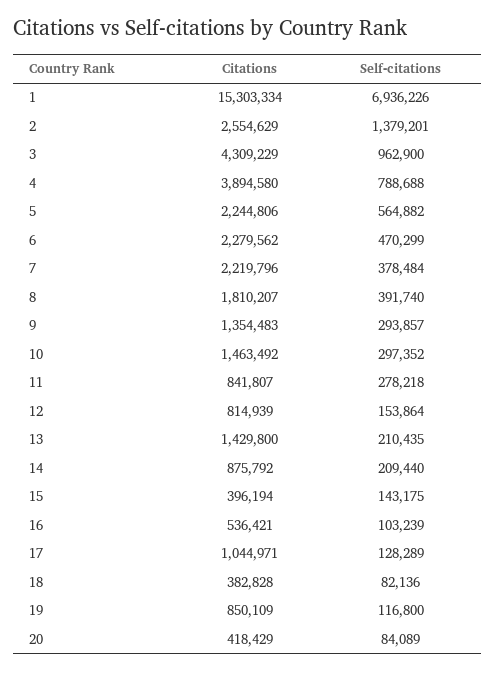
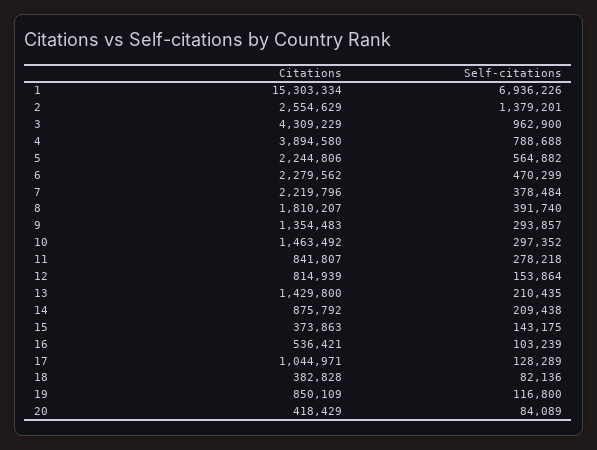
Self-citations, 14: 209440 -> 209438
Citations, 15: 396194 -> 373863

